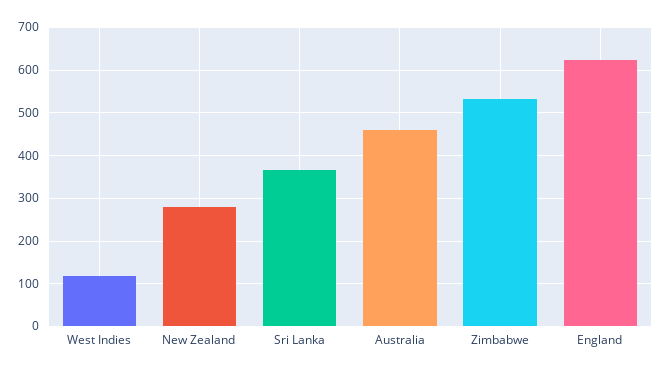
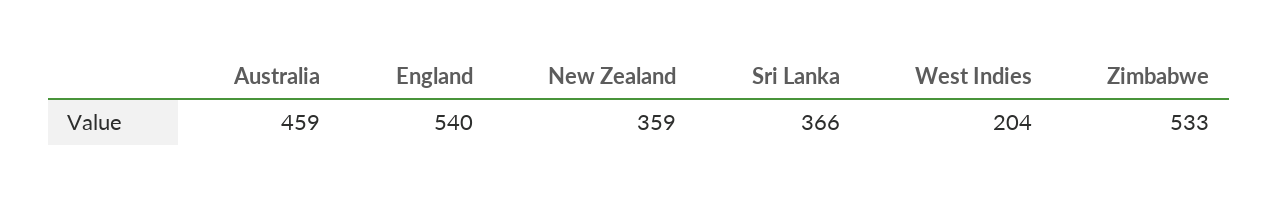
West Indies: 120 -> 204
New Zealand: 280 -> 359
England: 620 -> 540

